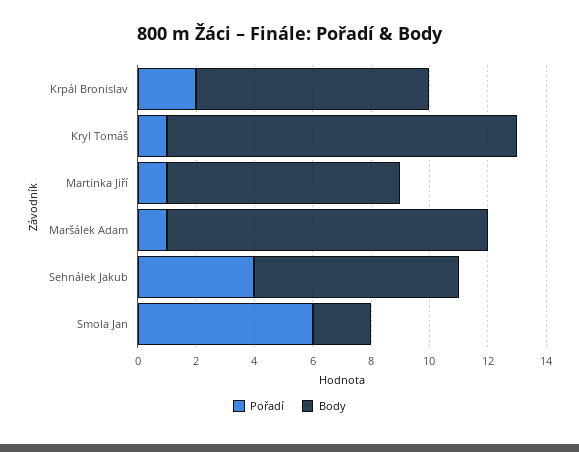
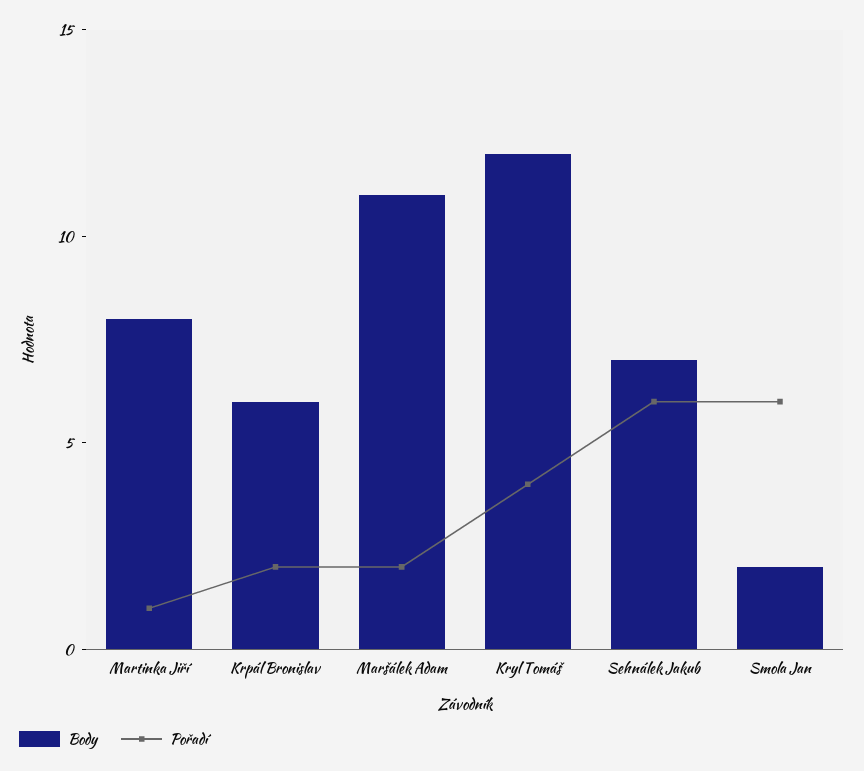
Body, Krpál Bronislav: 8 -> 6
Pořadí, Kryl Tomáš: 1 -> 4
Pořadí, Maršálek Adam: 1 -> 2
Pořadí, Sehnálek Jakub: 4 -> 6

